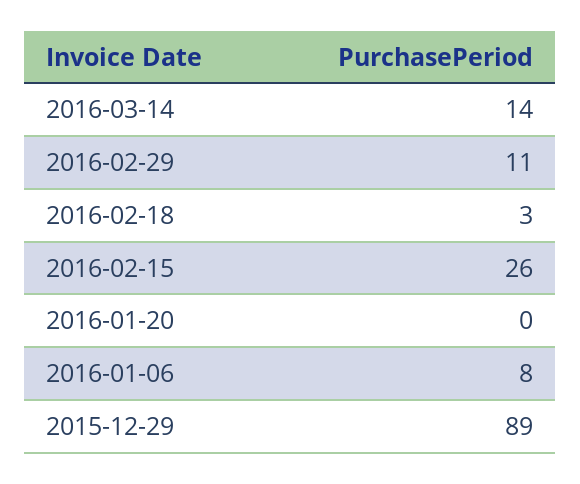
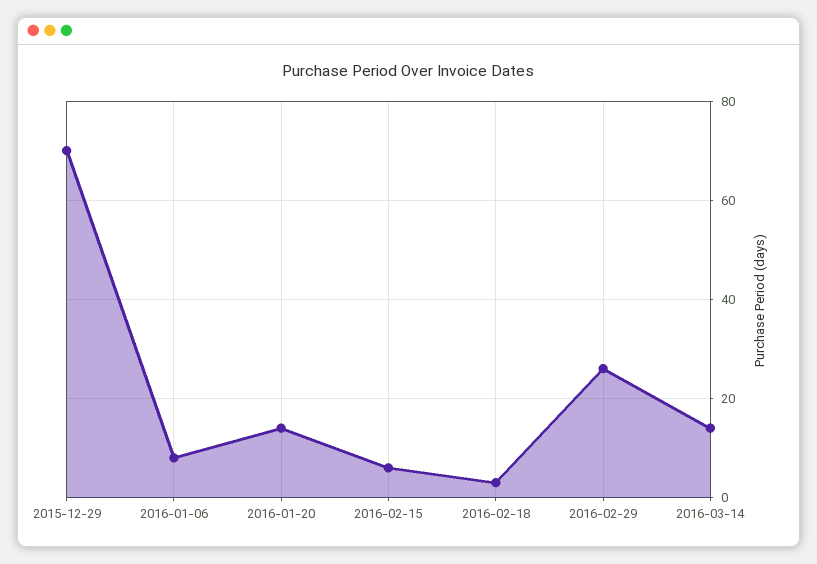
2016-02-29: 11 -> 25
2016-02-15: 26 -> 5
2016-01-20: 0 -> 15
2015-12-29: 89 -> 70

